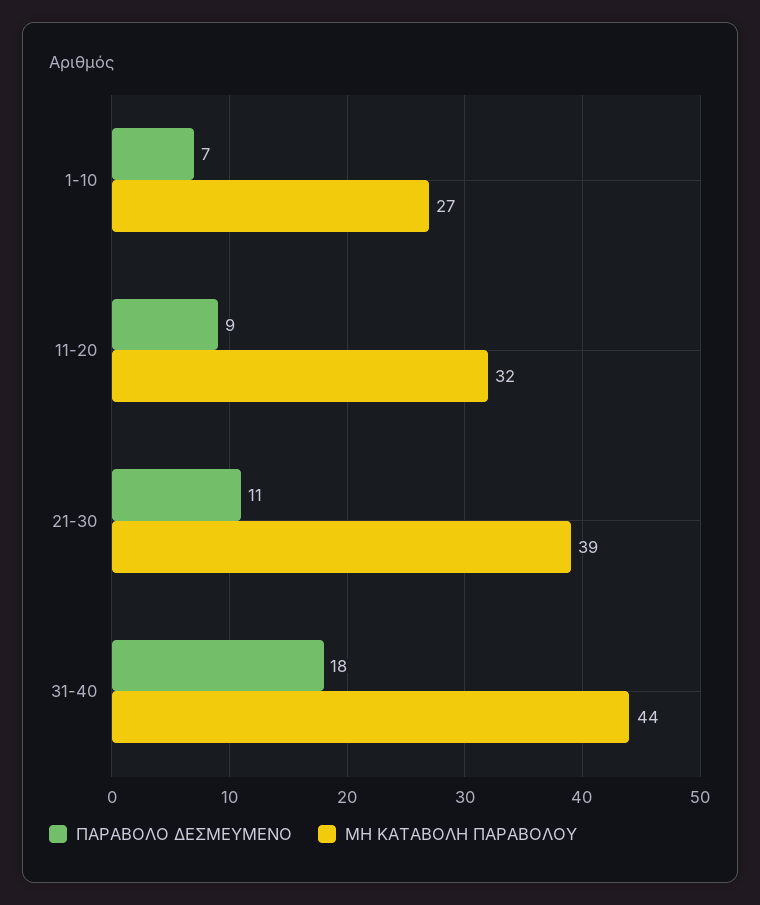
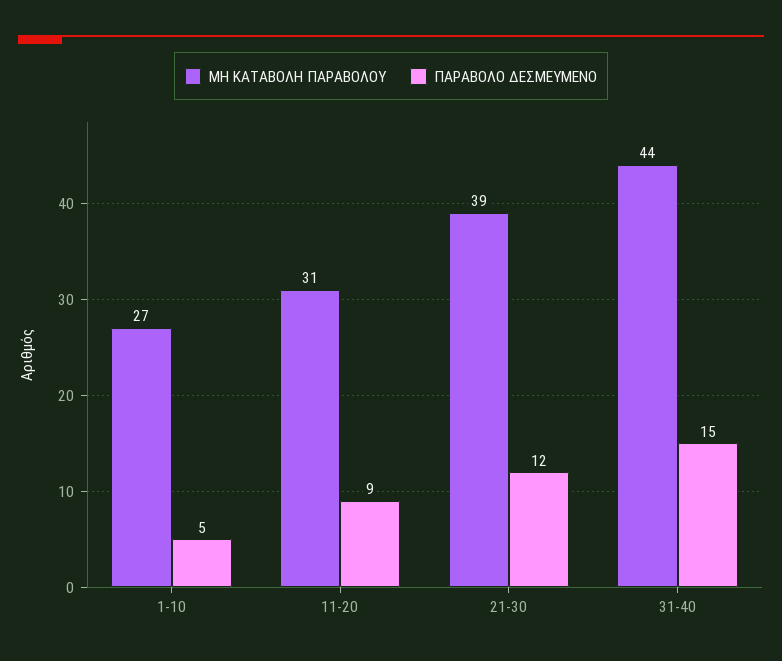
ΠΑΡΑΒΟΛΟ ΔΕΣΜΕΥΜΕΝΟ, 1-10: 7 -> 5
ΜΗ ΚΑΤΑΒΟΛΗ ΠΑΡΑΒΟΛΟΥ, 11-20: 32 -> 31
ΠΑΡΑΒΟΛΟ ΔΕΣΜΕΥΜΕΝΟ, 21-30: 11 -> 12
ΠΑΡΑΒΟΛΟ ΔΕΣΜΕΥΜΕΝΟ, 31-40: 18 -> 15

